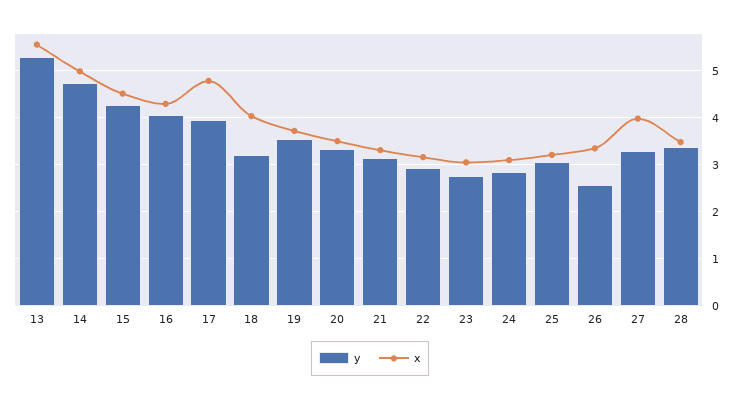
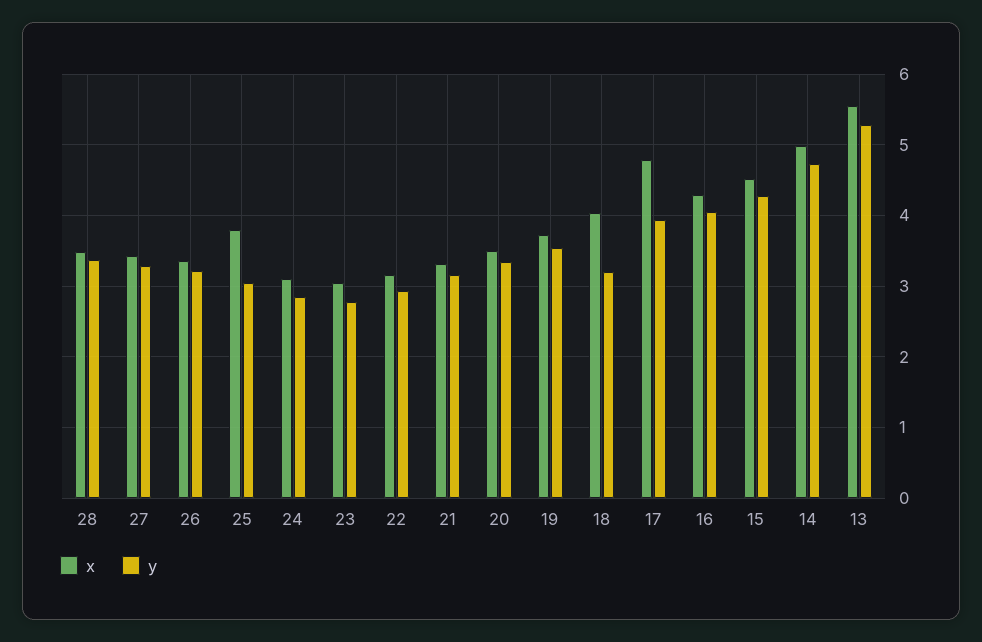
x, 25: 3.2 -> 3.8
y, 26: 2.6 -> 3.2
x, 27: 4 -> 3.4

